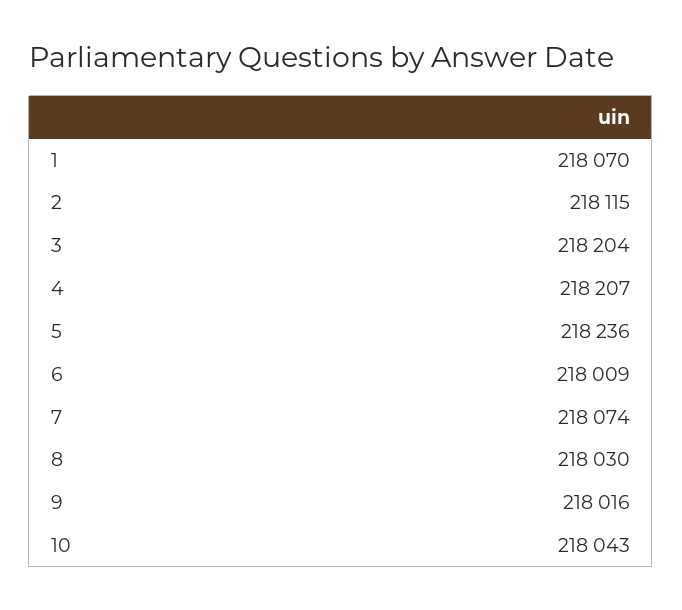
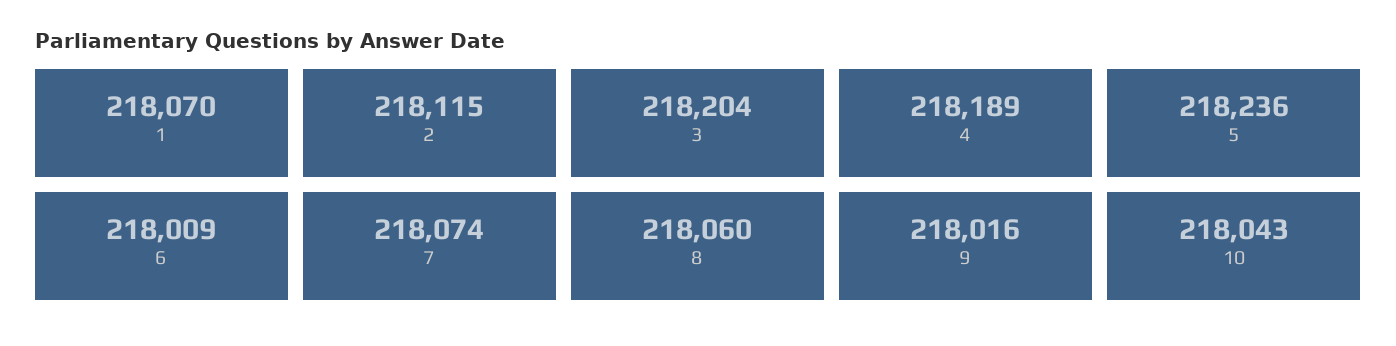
4: 218207 -> 218189
8: 218030 -> 218060

